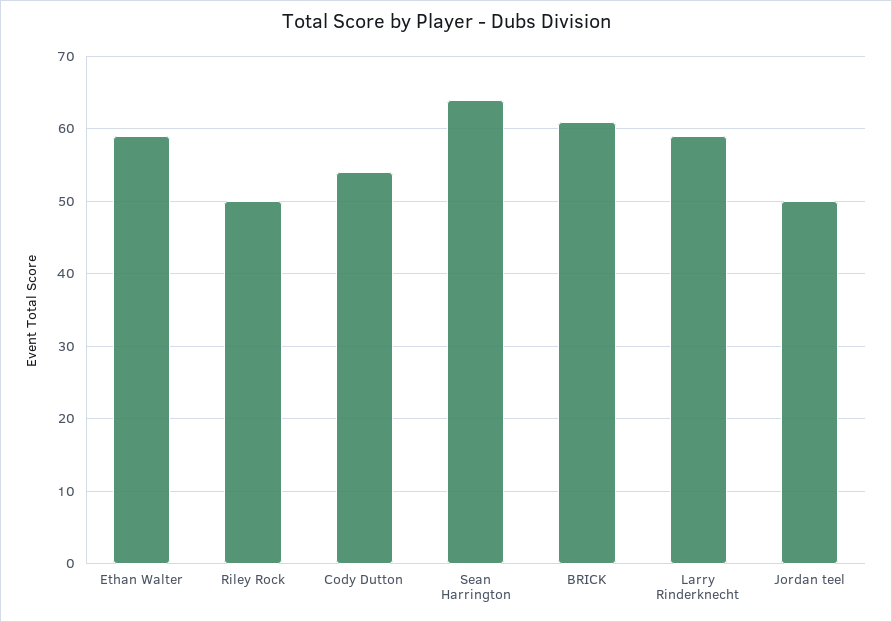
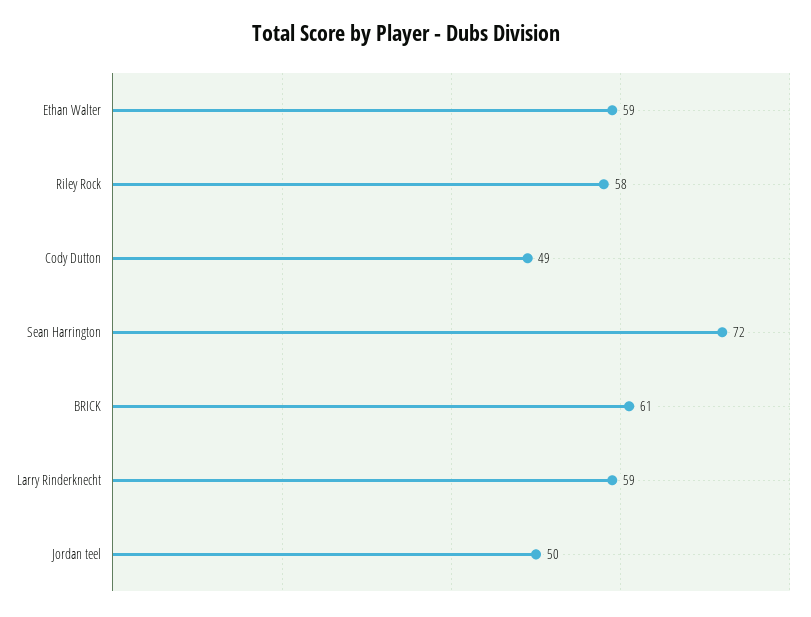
Riley Rock: 50 -> 58
Cody Dutton: 54 -> 49
Sean Harrington: 64 -> 72

